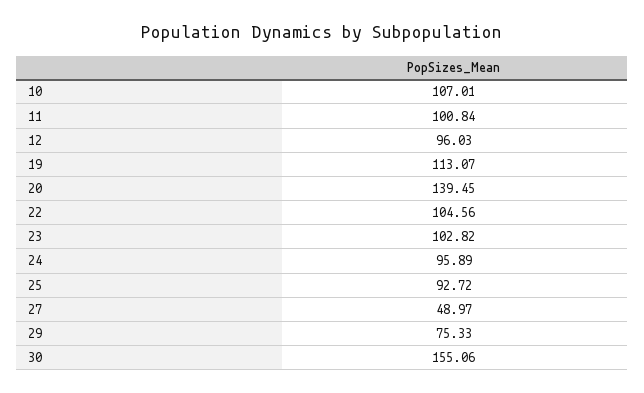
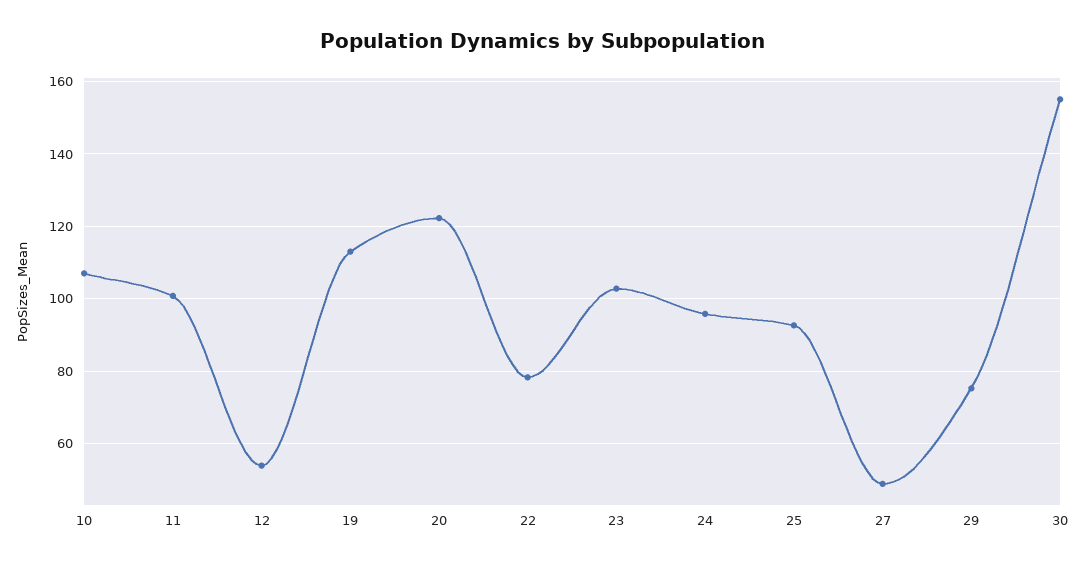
12: 96.03 -> 54
20: 139.45 -> 122
22: 104.56 -> 78

